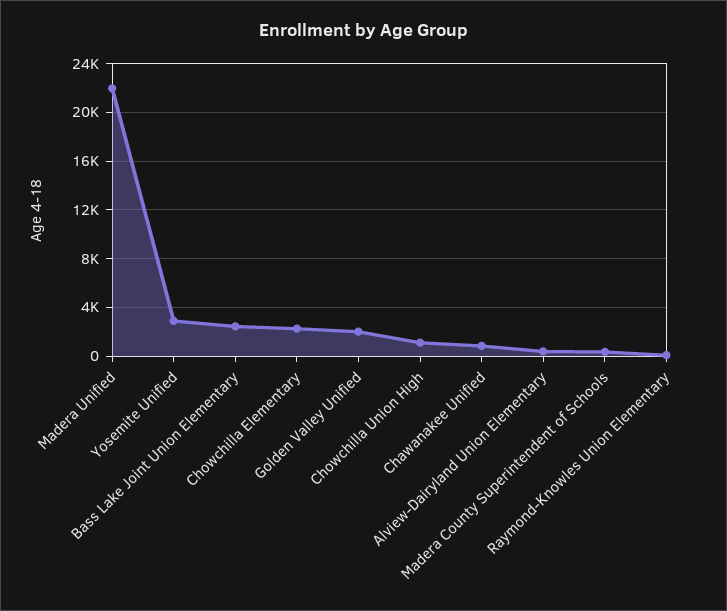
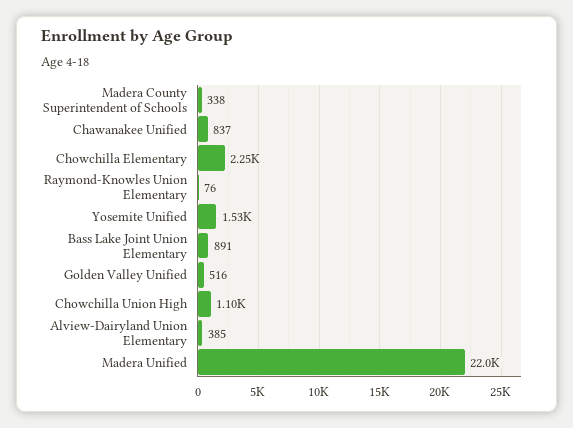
Yosemite Unified: 3000 -> 1530
Bass Lake Joint Union Elementary: 2500 -> 891
Golden Valley Unified: 2000 -> 516

